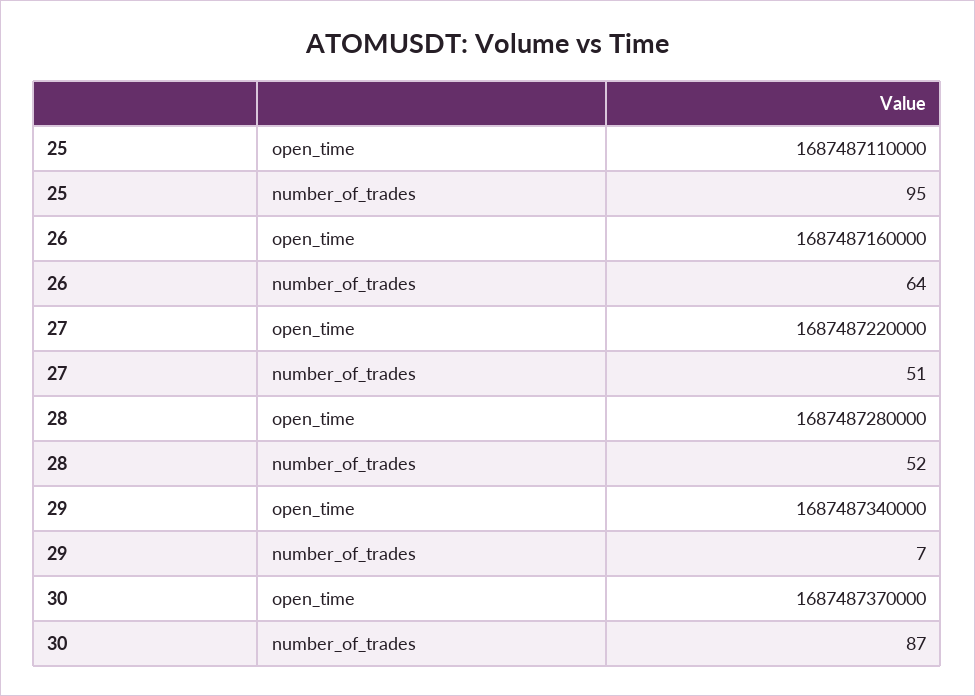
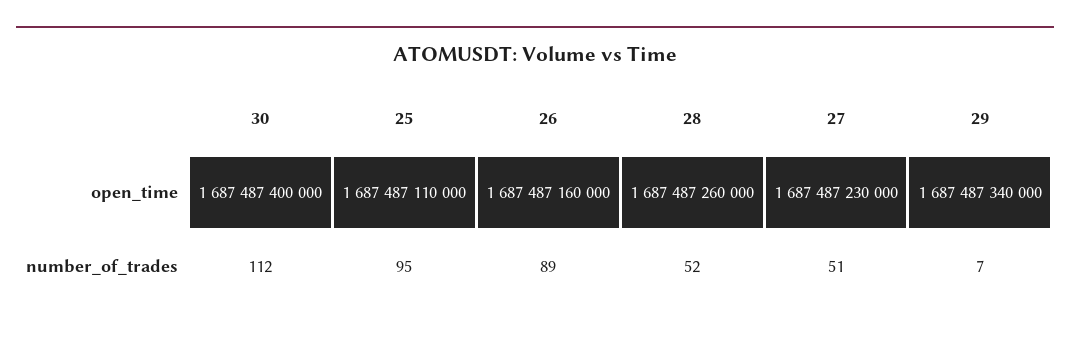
26, number_of_trades: 64 -> 89
27, open_time: 1687487220000 -> 1687487230000
28, open_time: 1687487280000 -> 1687487260000
30, open_time: 1687487370000 -> 1687487400000
30, number_of_trades: 87 -> 112

